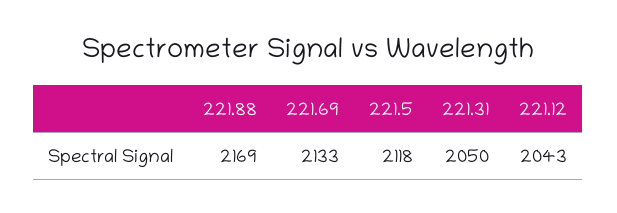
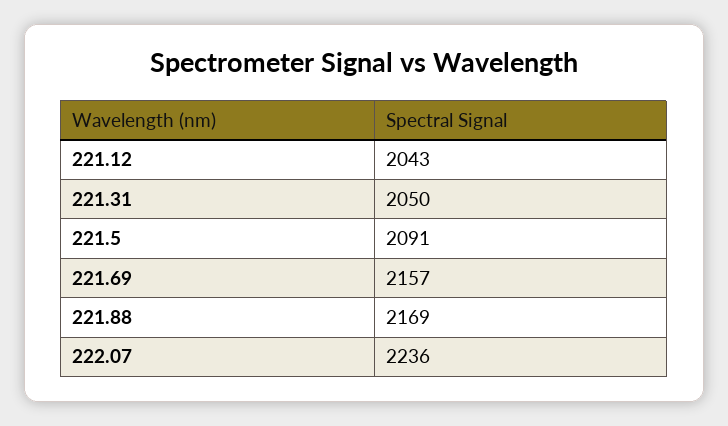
221.69: 2133 -> 2157
221.5: 2118 -> 2091
222.07: none -> 2236

